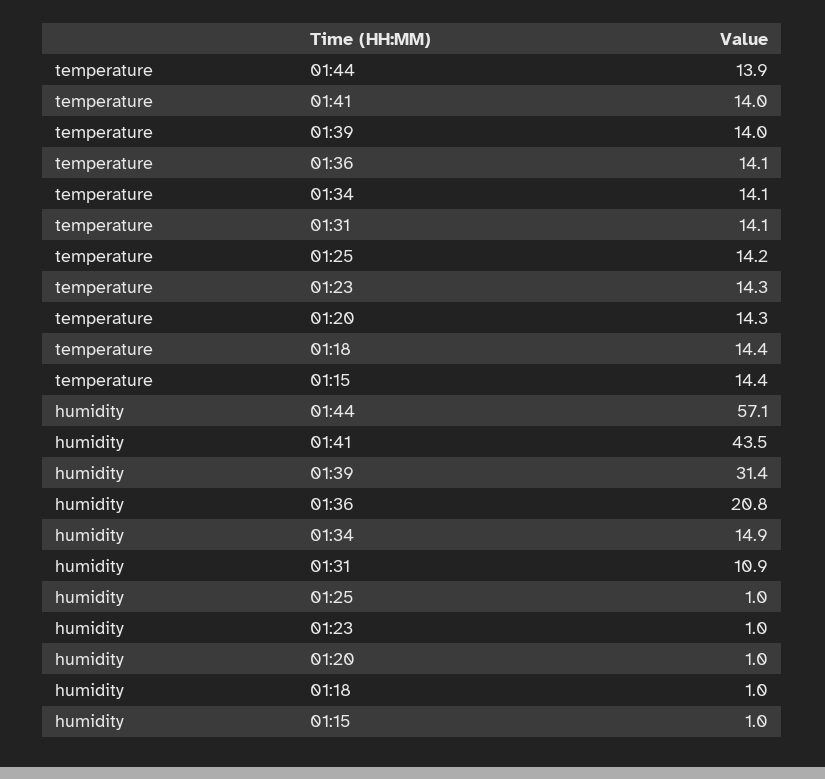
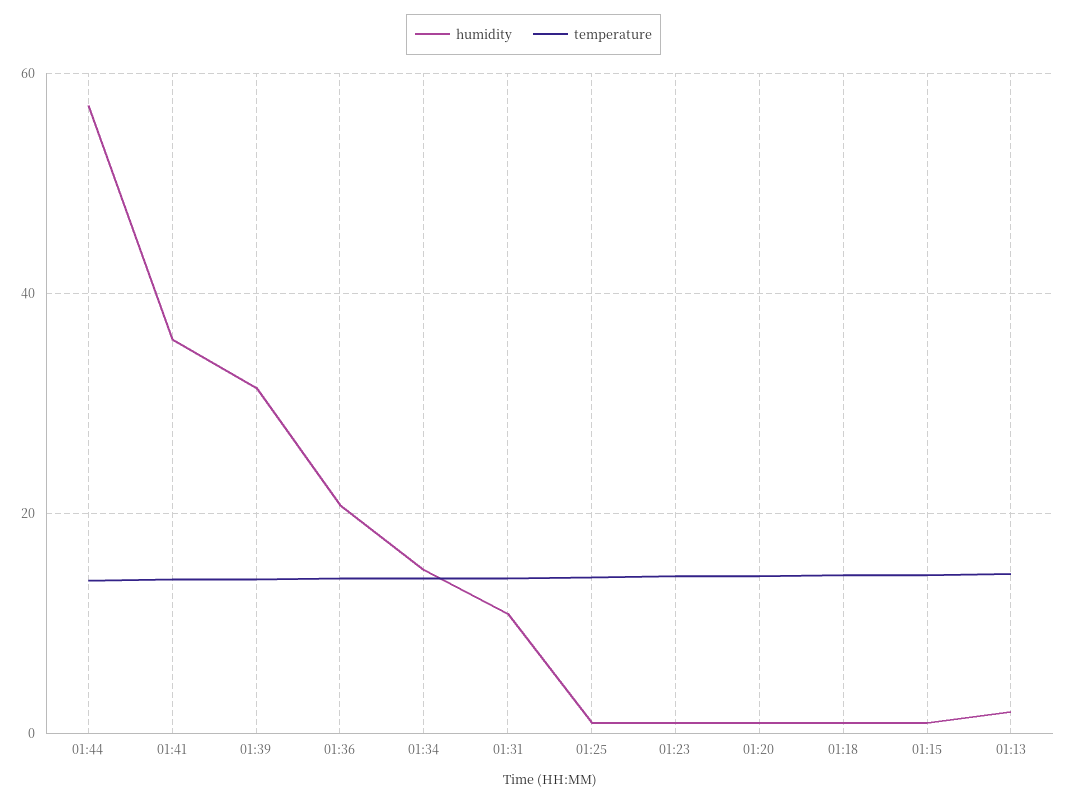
humidity, 01:41: 43.5 -> 36
humidity, 01:13: none -> 2
temperature, 01:13: none -> 14

